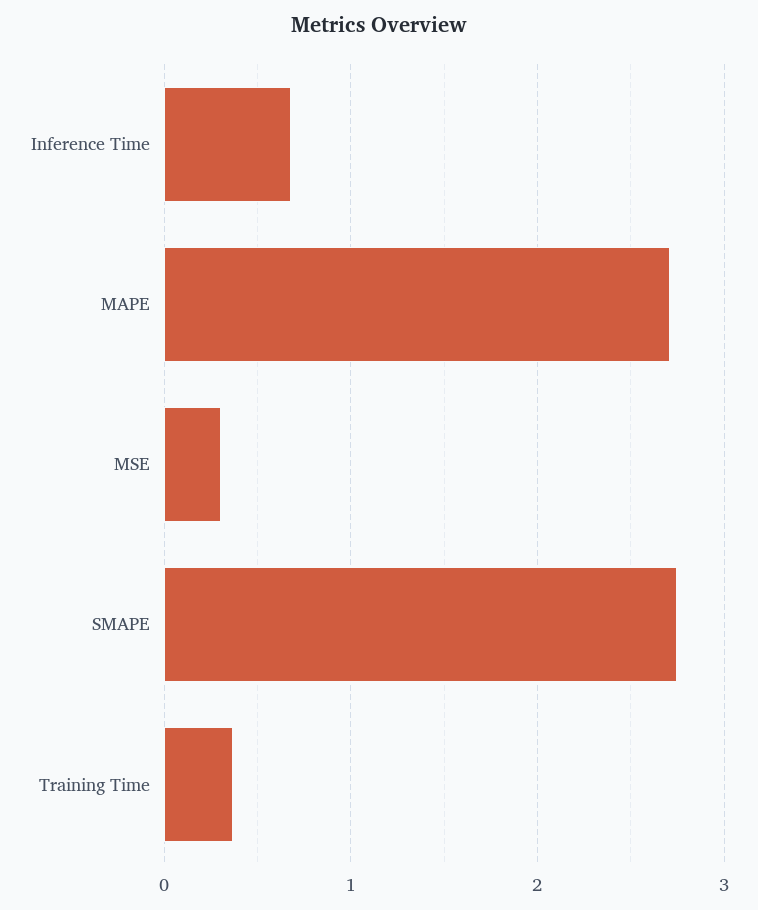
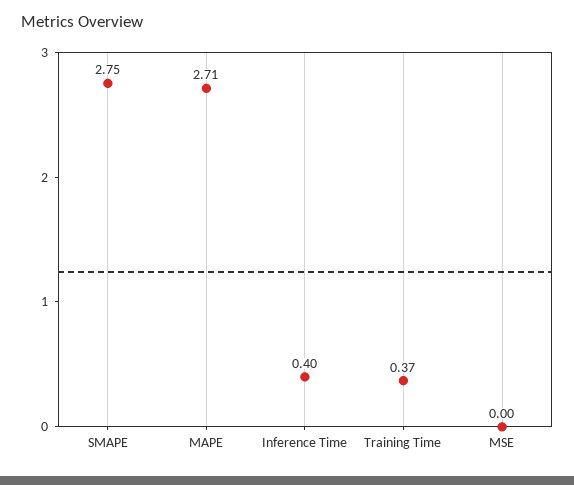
Inference Time: 0.7 -> 0.4
MSE: 0.3 -> 0

